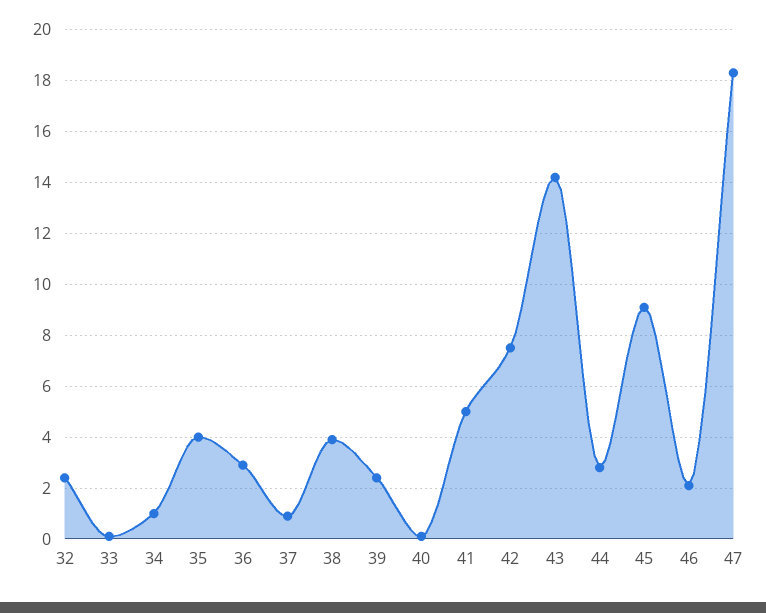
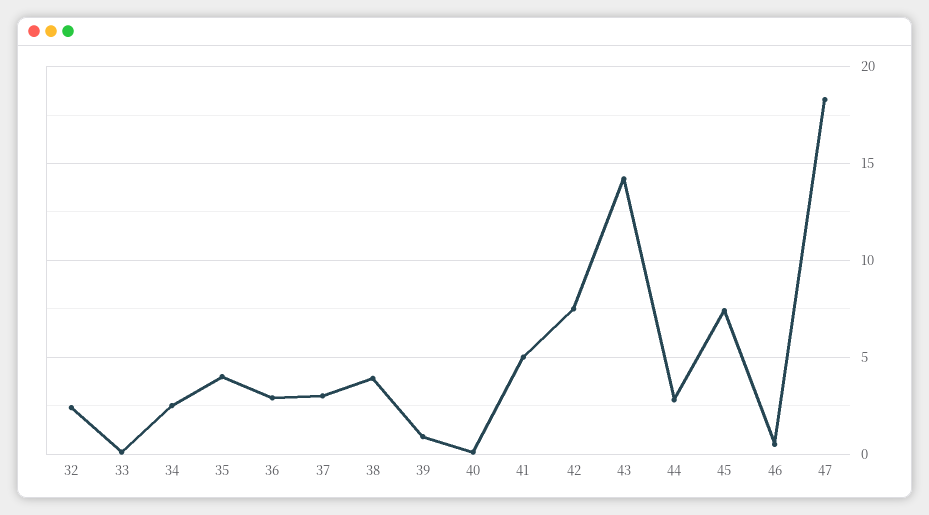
34: 1 -> 2.5
37: 1 -> 3
39: 2.5 -> 1
45: 9 -> 7.5
46: 2 -> 0.5

